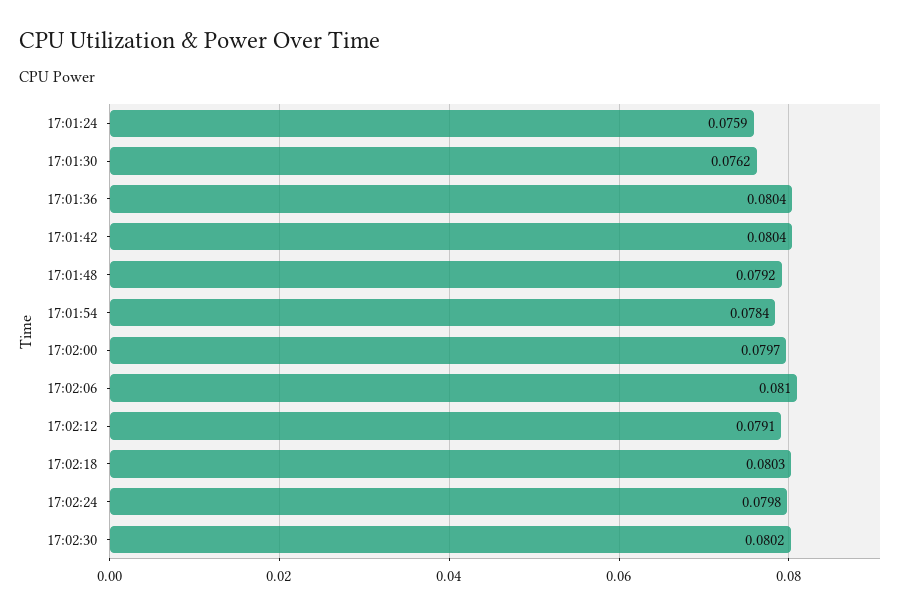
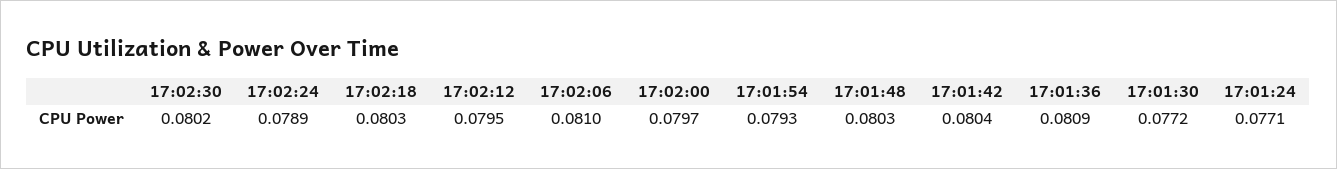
17:01:24: 0.0759 -> 0.0771
17:01:30: 0.0762 -> 0.0772
17:01:36: 0.0804 -> 0.0809
17:01:48: 0.0792 -> 0.0803
17:01:54: 0.0784 -> 0.0793
17:02:12: 0.0791 -> 0.0795
17:02:24: 0.0798 -> 0.0789

